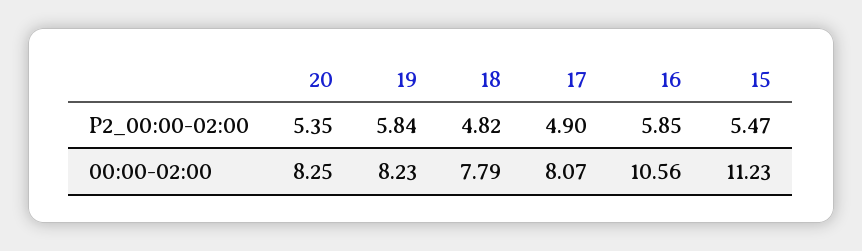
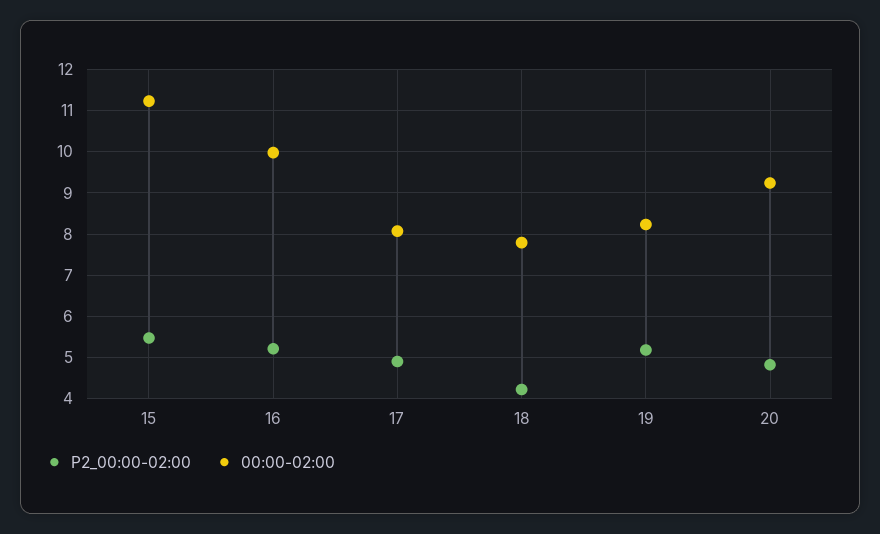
P2_00:00-02:00, 20: 5.35 -> 4.8
P2_00:00-02:00, 19: 5.84 -> 5.2
P2_00:00-02:00, 18: 4.82 -> 4.2
P2_00:00-02:00, 16: 5.85 -> 5.2
00:00-02:00, 20: 8.25 -> 9.2
00:00-02:00, 16: 10.56 -> 10

